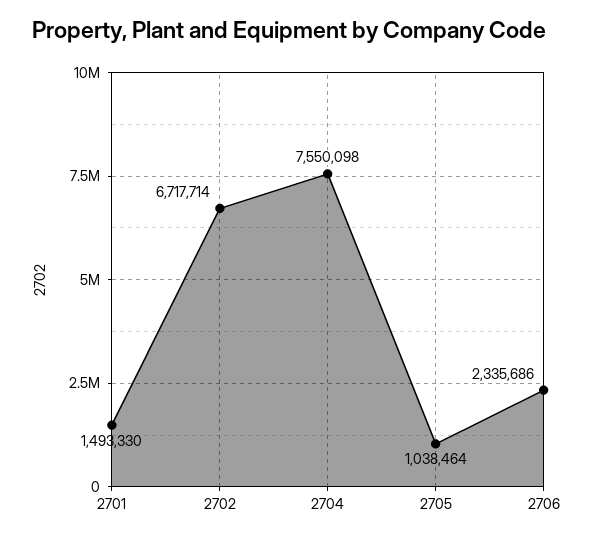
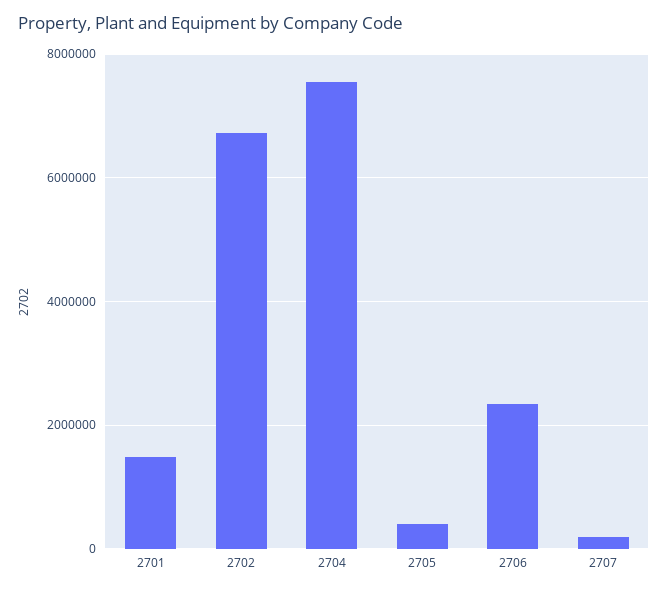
2705: 1038464 -> 400000
2707: none -> 200000

